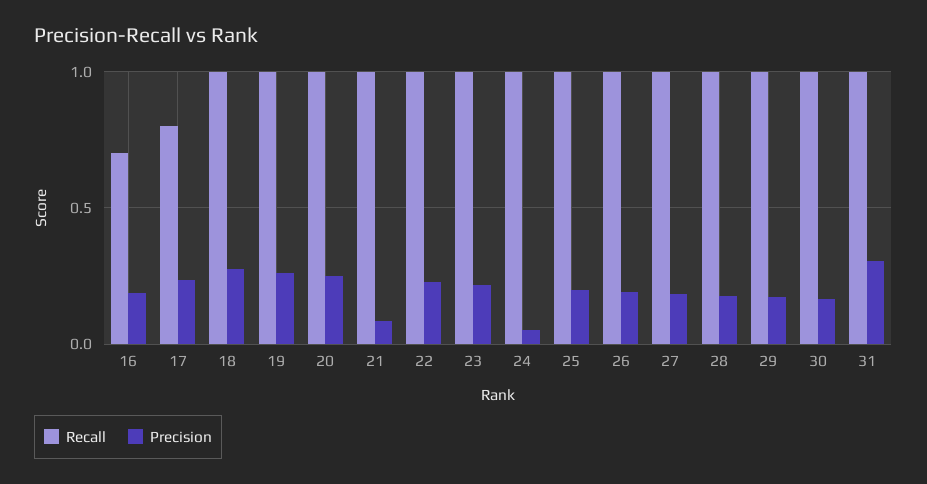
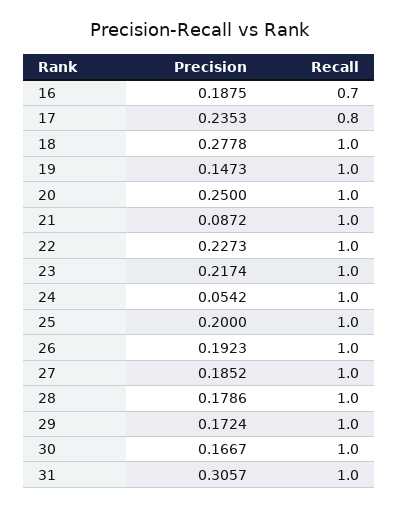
Precision, 19: 0.25 -> 0.1473

